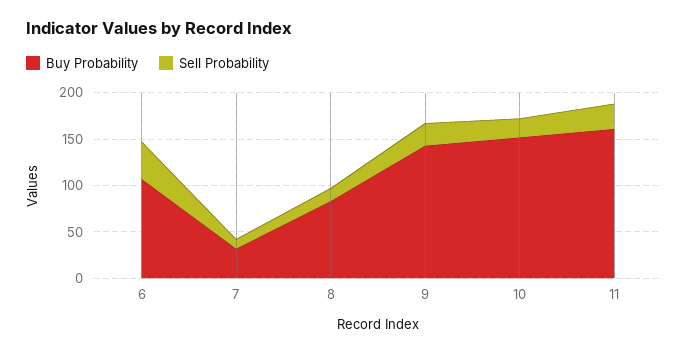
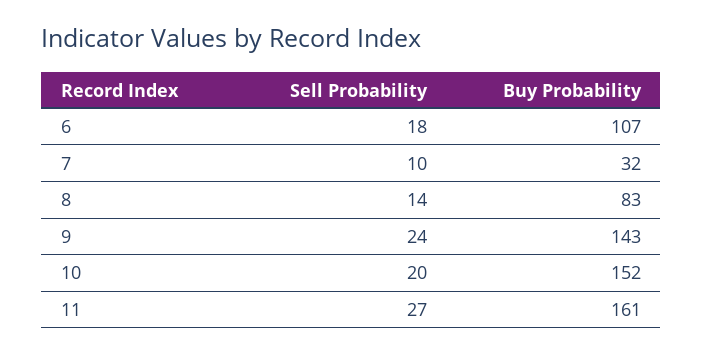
Sell Probability, 6: 40 -> 18

